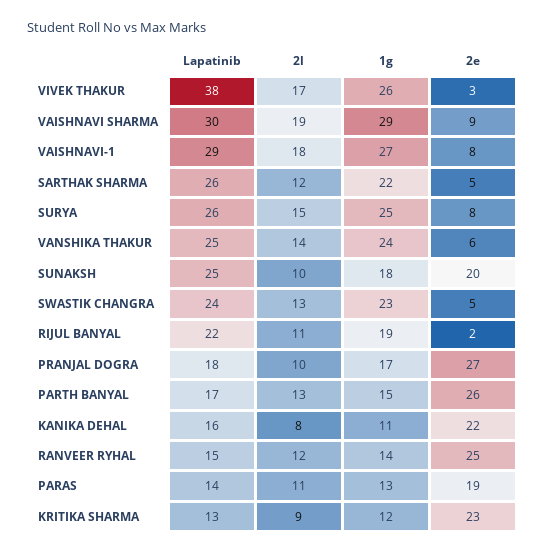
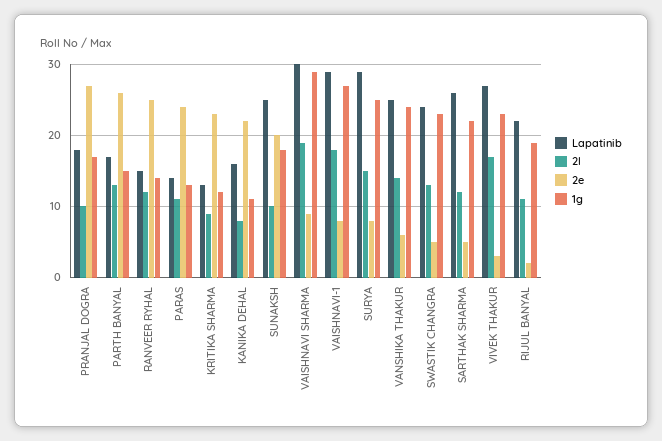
Lapatinib, VIVEK THAKUR: 38 -> 27
1g, VIVEK THAKUR: 26 -> 23
Lapatinib, SURYA: 26 -> 29
2e, PARAS: 19 -> 24

